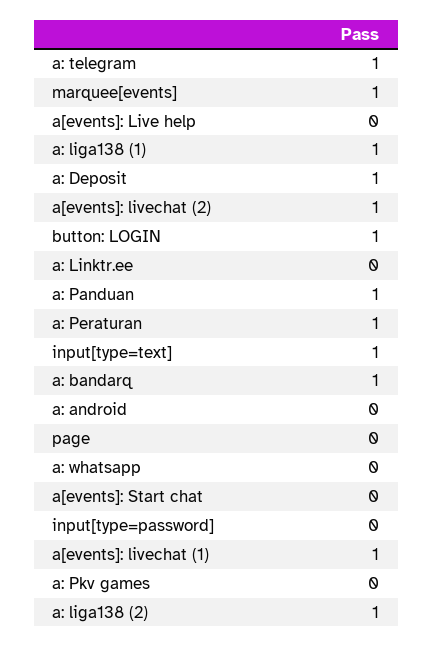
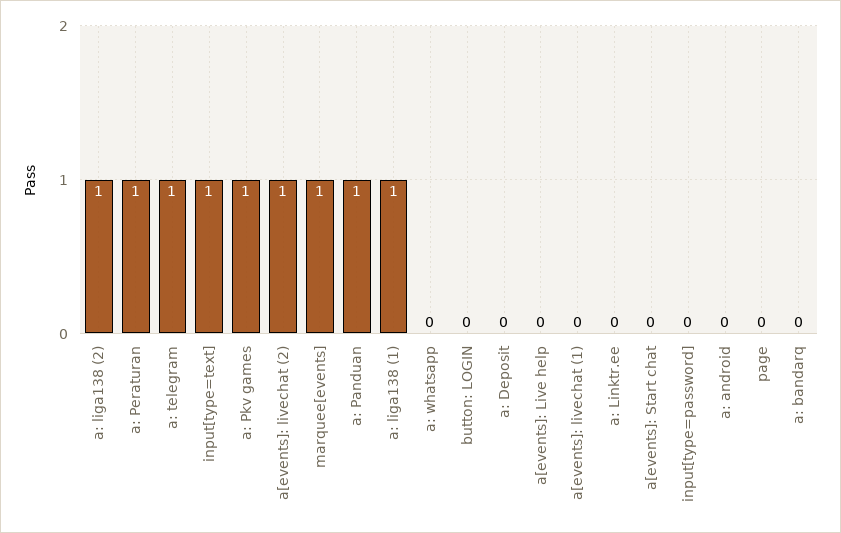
a: Deposit: 1 -> 0
button: LOGIN: 1 -> 0
a: bandarq: 1 -> 0
a[events]: livechat (1): 1 -> 0
a: Pkv games: 0 -> 1

